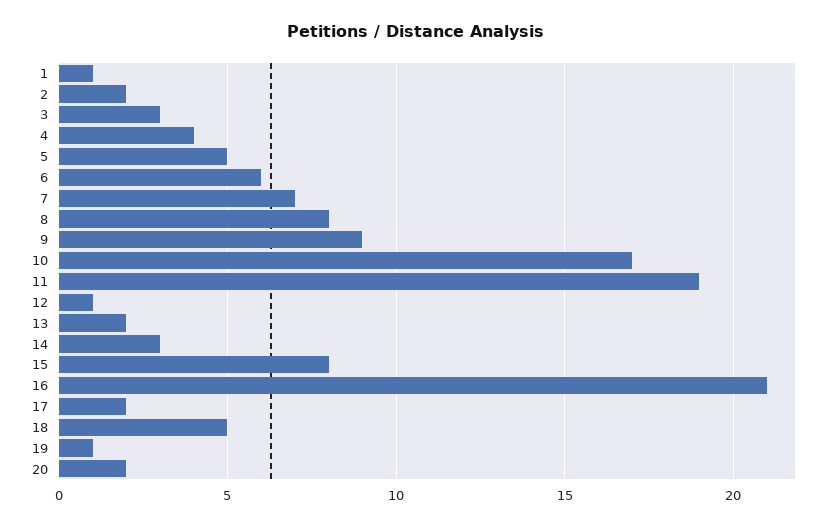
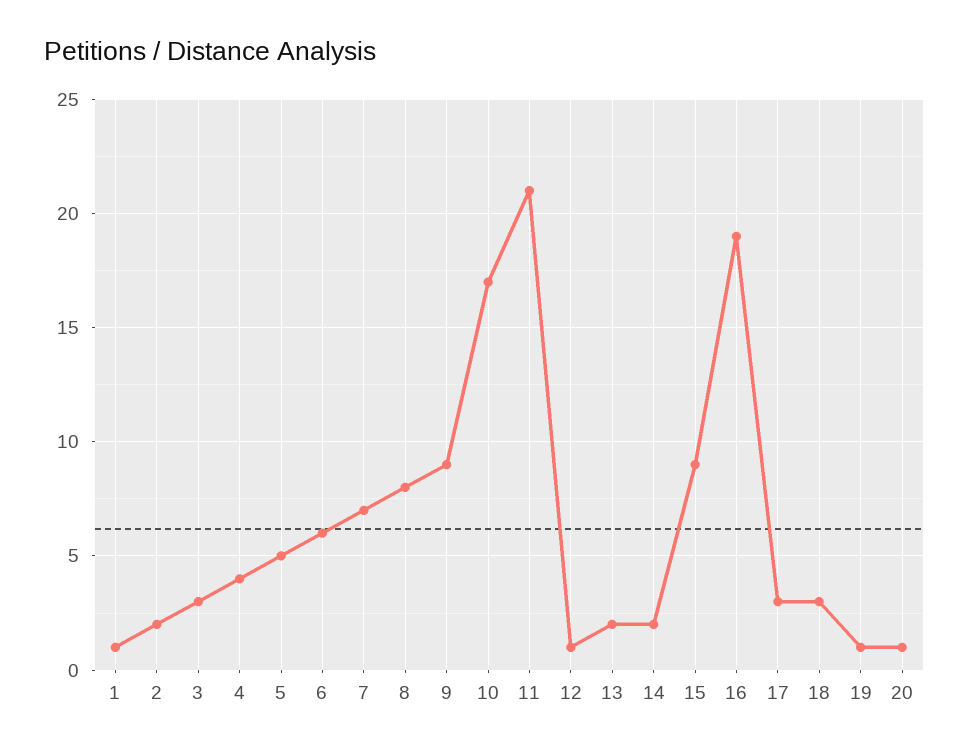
11: 19 -> 21
14: 3 -> 2
15: 8 -> 9
16: 21 -> 19
17: 2 -> 3
18: 5 -> 3
20: 2 -> 1

